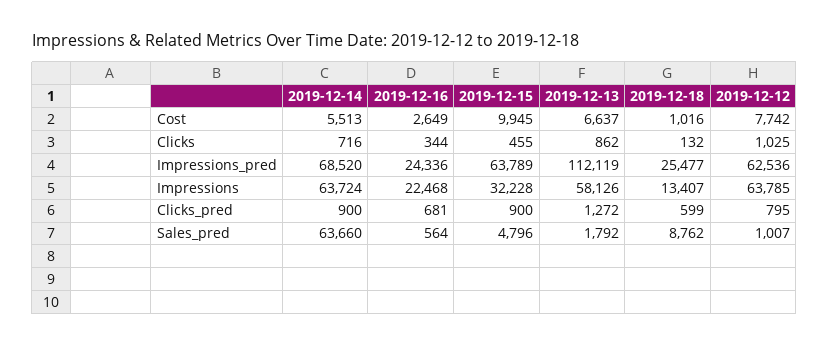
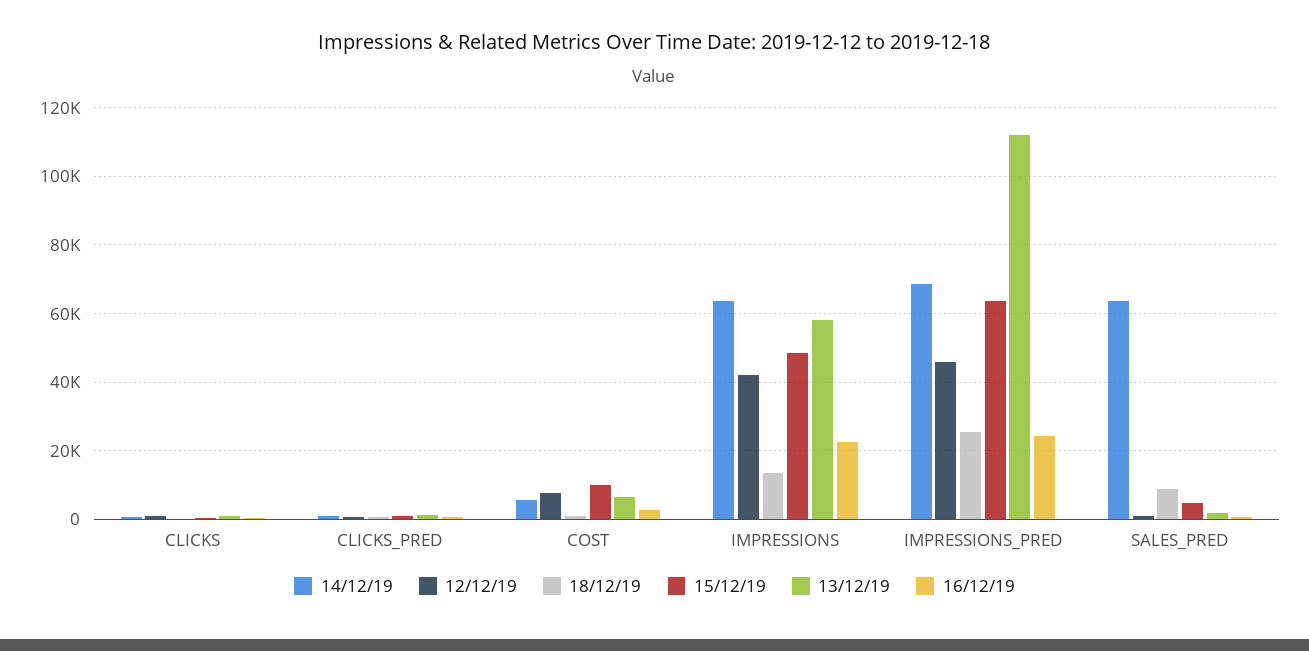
2019-12-12, Impressions_pred: 62536 -> 46000
2019-12-15, Impressions: 32228 -> 48000
2019-12-12, Impressions: 63785 -> 42000

